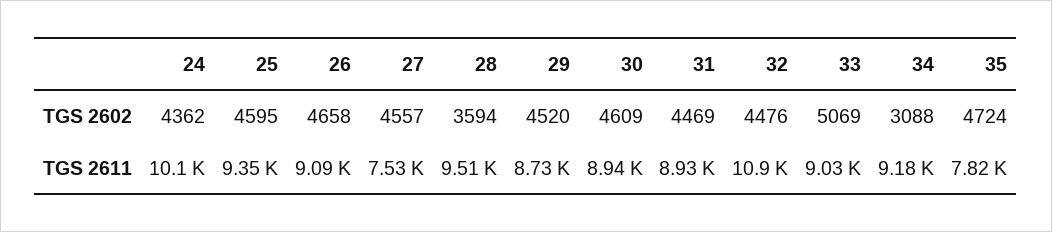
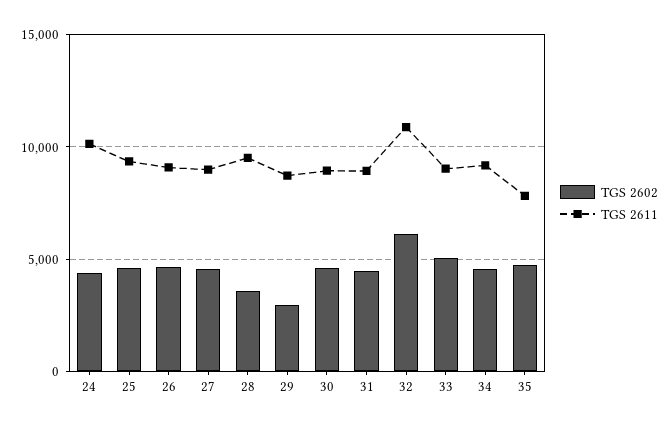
TGS 2602, 29: 4520 -> 3000
TGS 2602, 32: 4476 -> 6000
TGS 2602, 34: 3088 -> 4500
TGS 2611, 27: 7530 -> 9000

